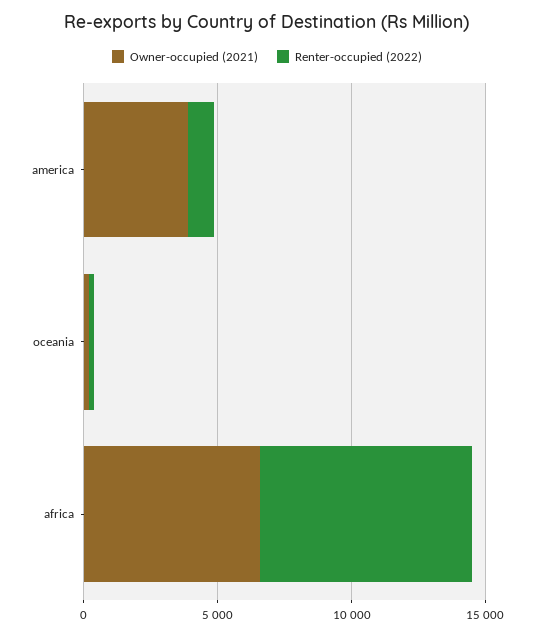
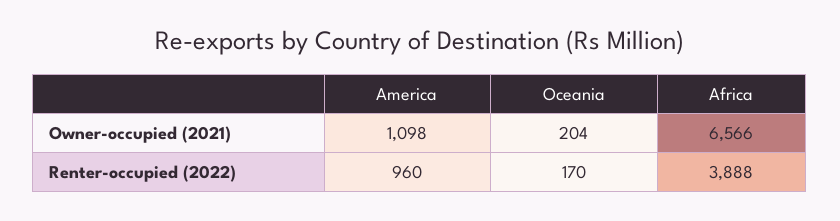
Owner-occupied (2021), america: 4000 -> 1098
Renter-occupied (2022), africa: 8000 -> 3888

